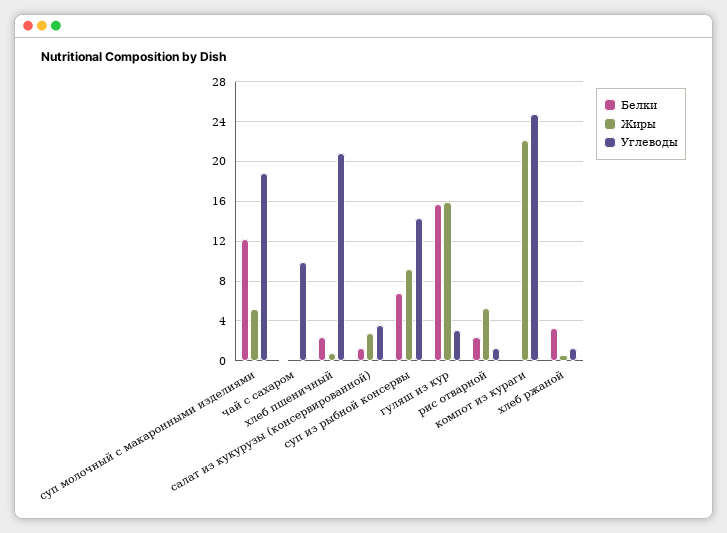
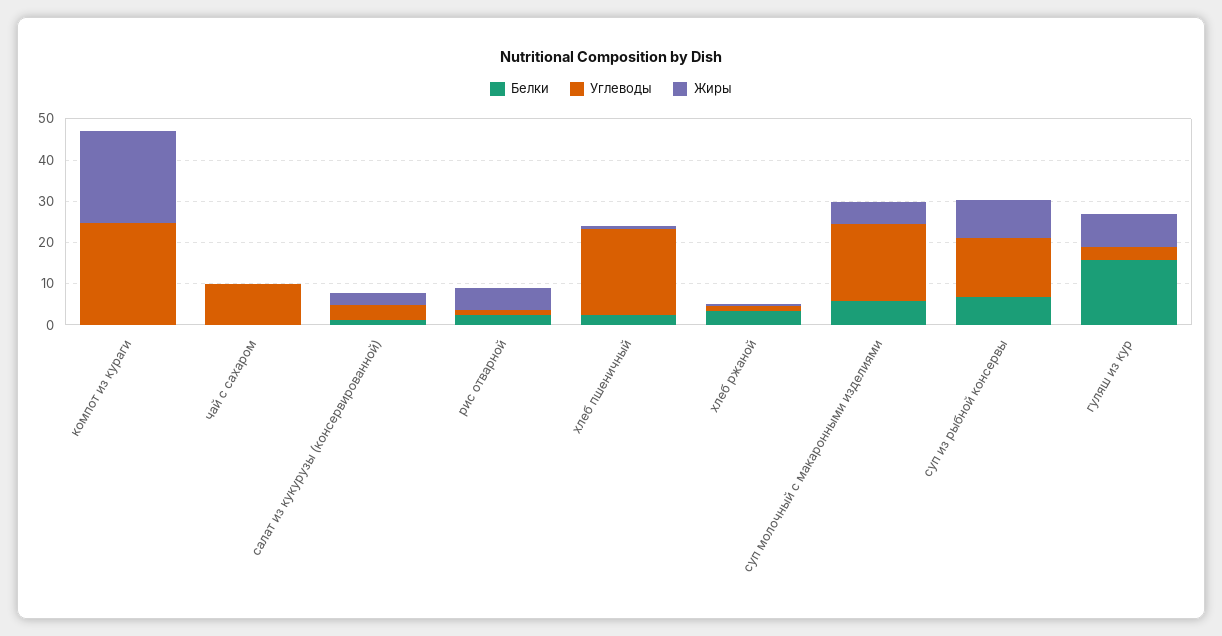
Белки, суп молочный с макаронными изделиями: 12 -> 6
Жиры, гуляш из кур: 16 -> 8

